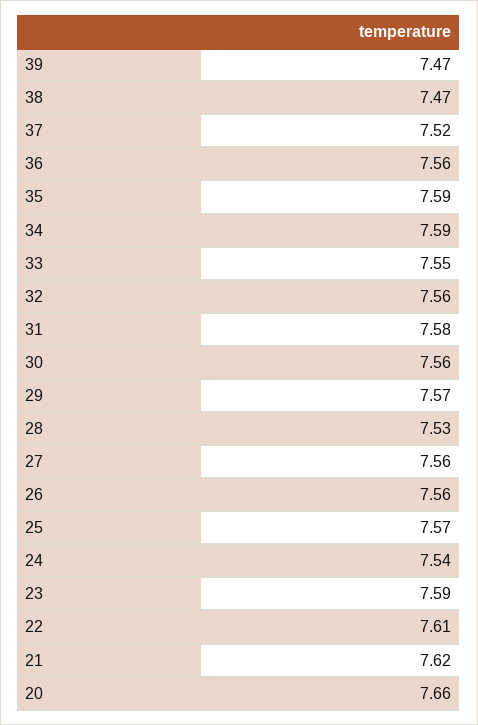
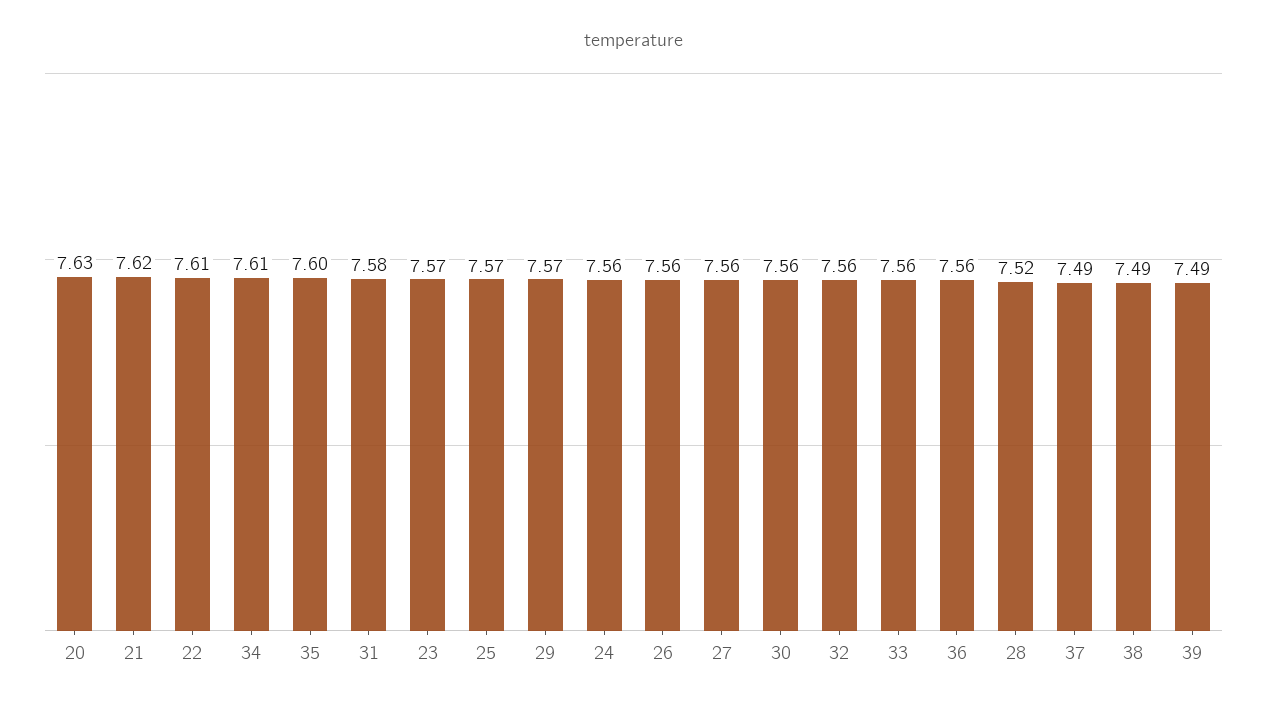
39: 7.47 -> 7.49
38: 7.47 -> 7.49
37: 7.52 -> 7.49
35: 7.59 -> 7.6
34: 7.59 -> 7.61
33: 7.55 -> 7.56
28: 7.53 -> 7.52
24: 7.54 -> 7.56
23: 7.59 -> 7.57
20: 7.66 -> 7.63

